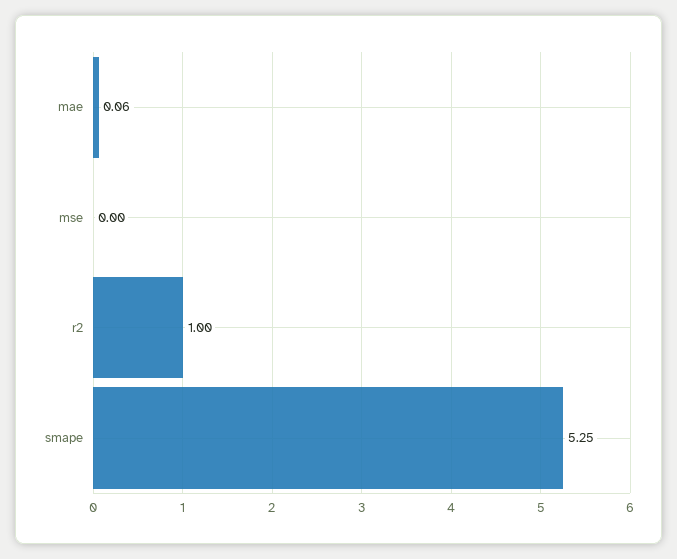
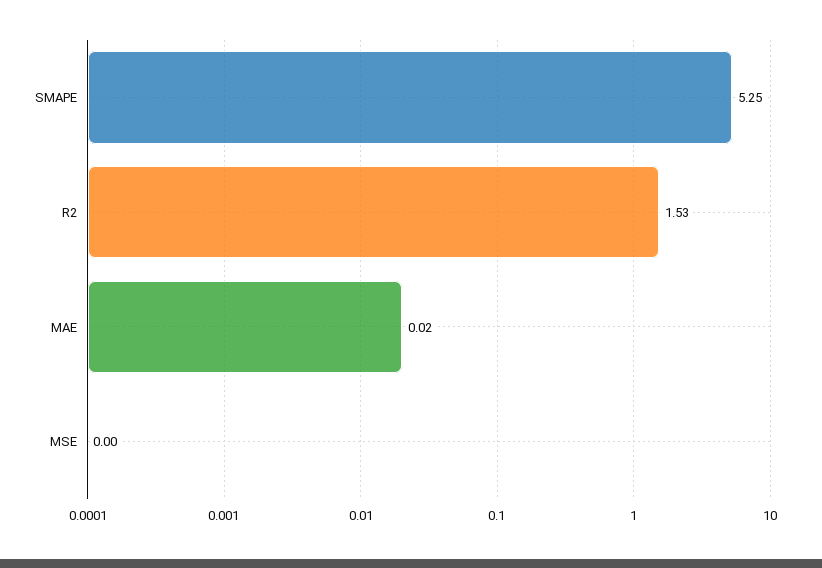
mae: 0.06 -> 0.02
r2: 1 -> 1.53

